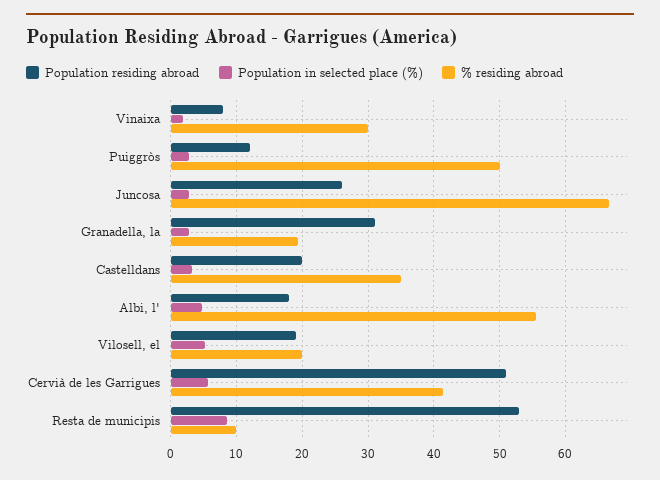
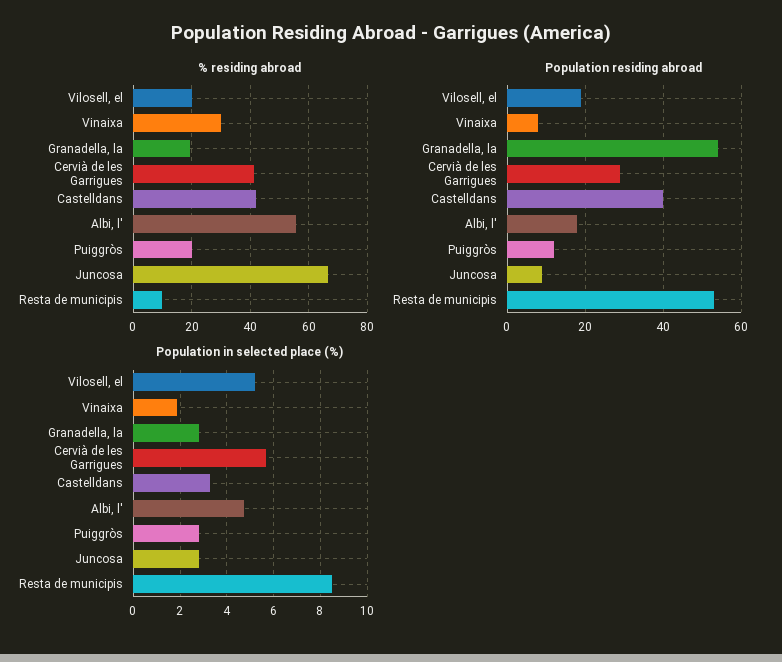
% residing abroad, Puiggròs: 50 -> 20
Population residing abroad, Juncosa: 26 -> 10
Population residing abroad, Granadella, la: 31 -> 55
Population residing abroad, Castelldans: 20 -> 40
% residing abroad, Castelldans: 35 -> 42.5
Population residing abroad, Cervià de les Garrigues: 51 -> 30

